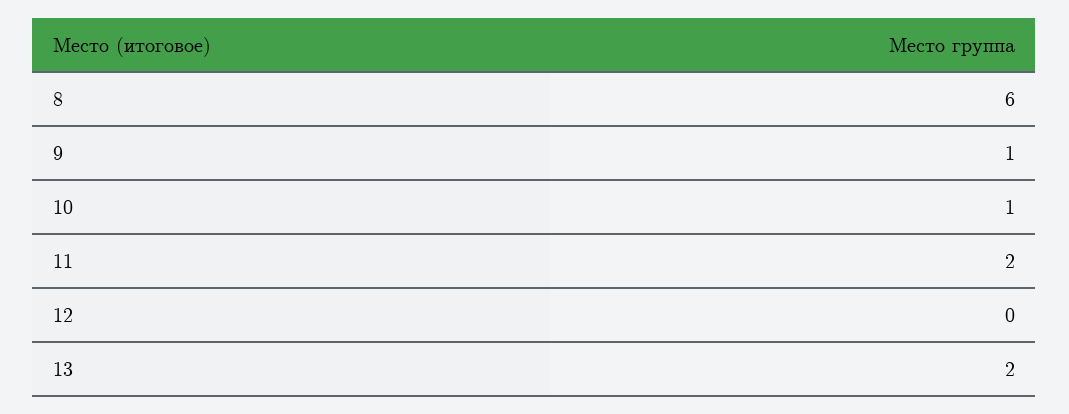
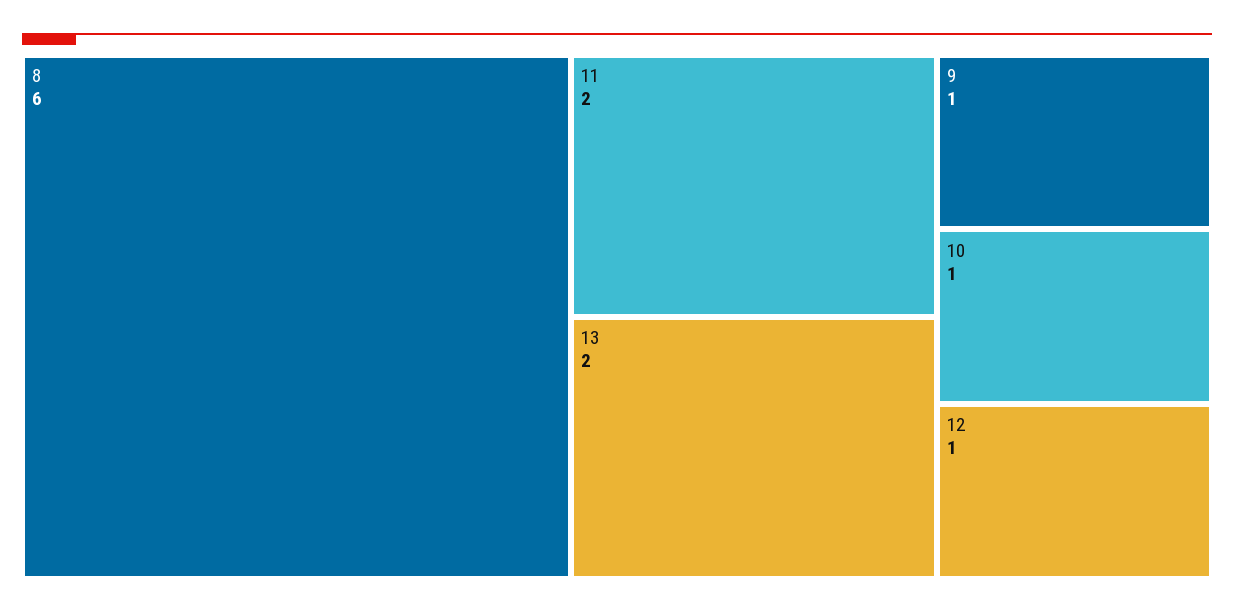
12: 0 -> 1

